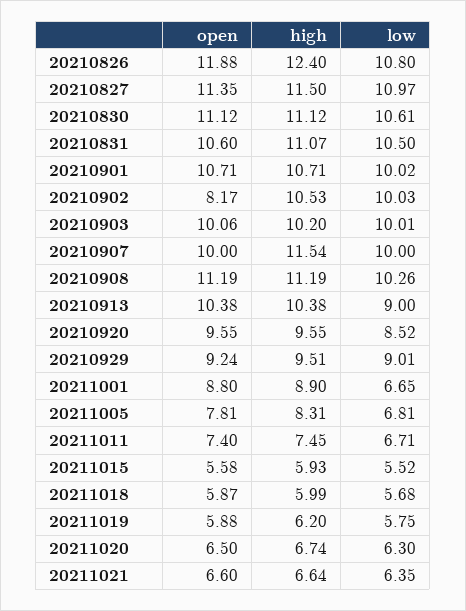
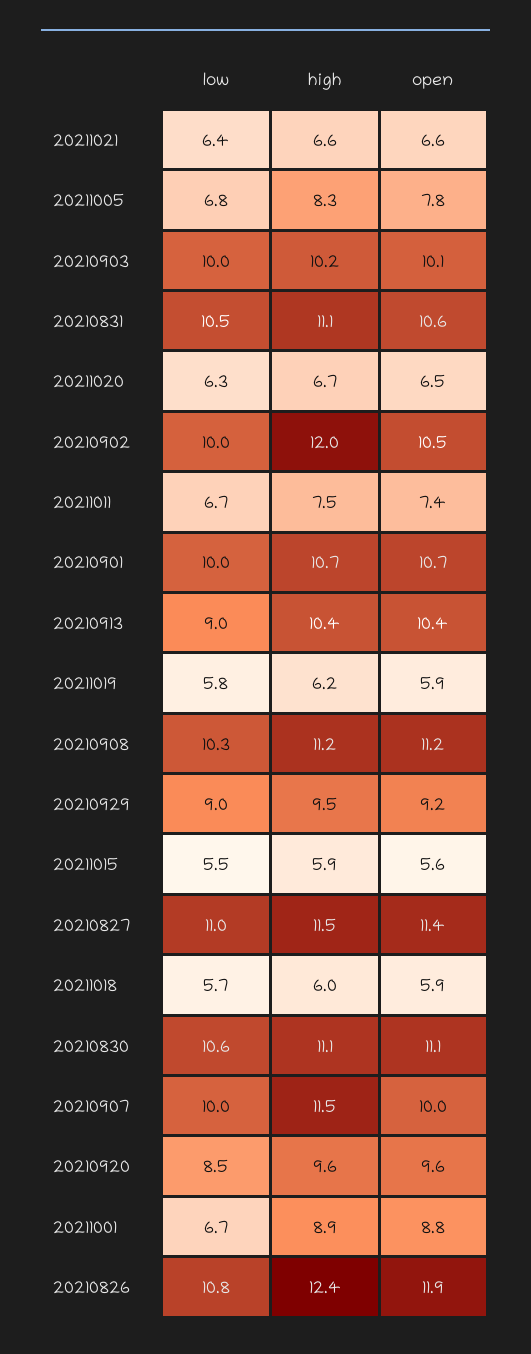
open, 20210902: 8.17 -> 10.5
high, 20210902: 10.53 -> 12

